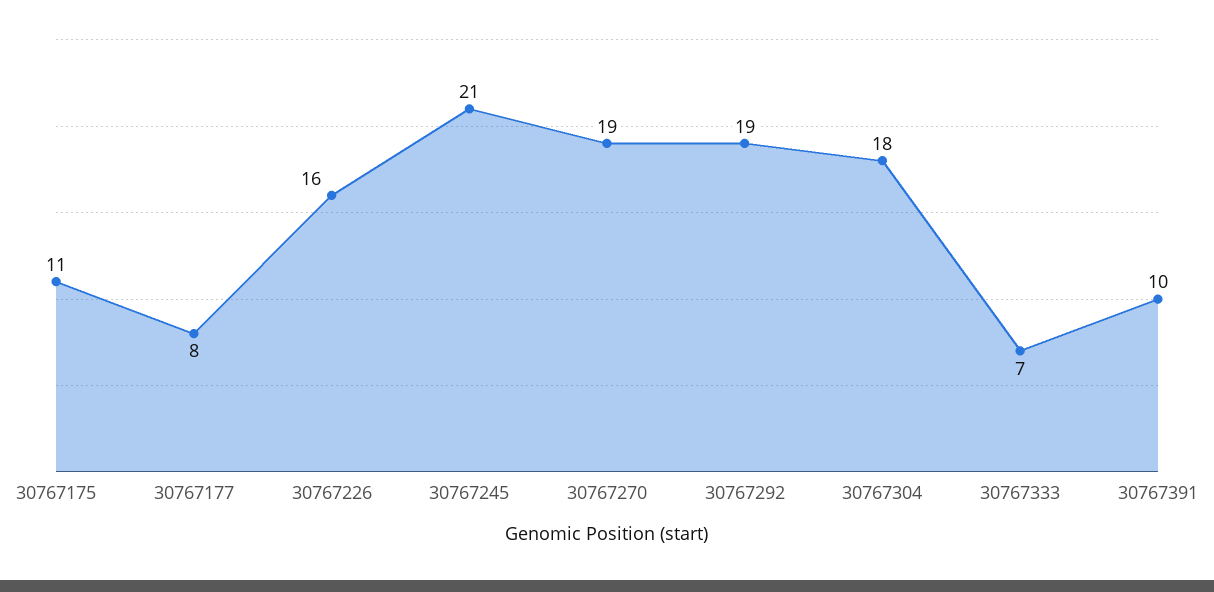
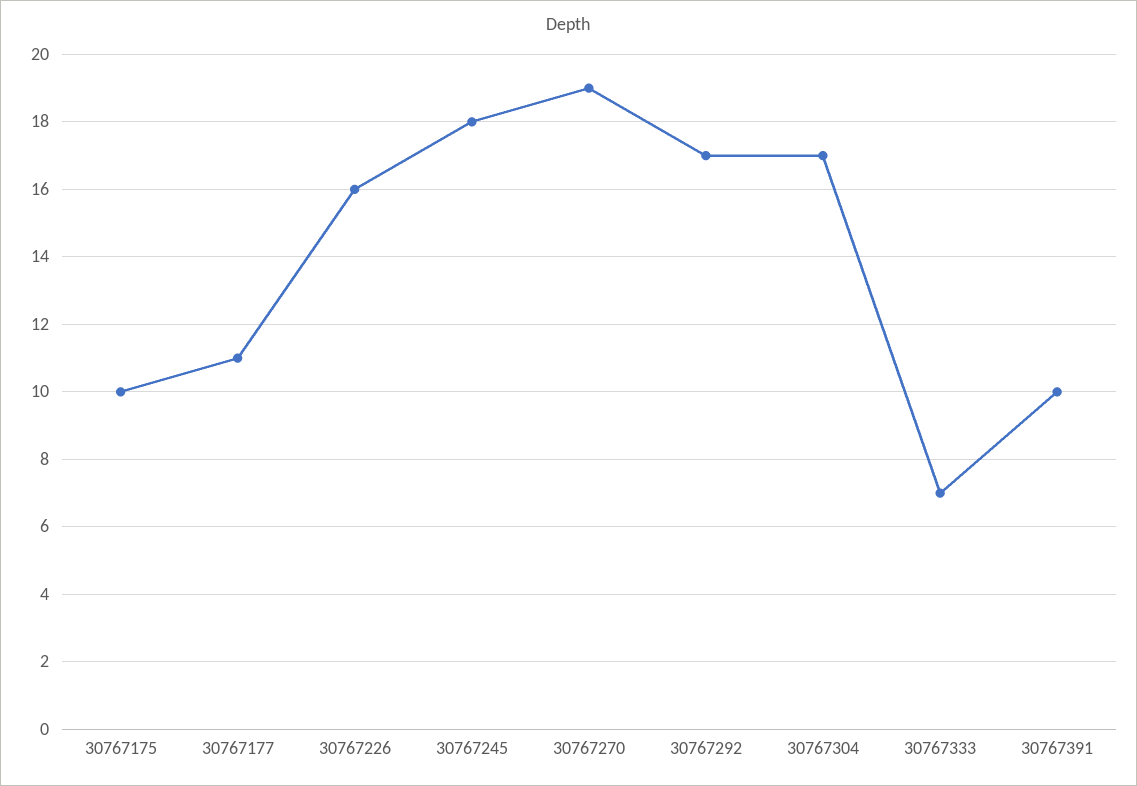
30767175: 11 -> 10
30767177: 8 -> 11
30767245: 21 -> 18
30767292: 19 -> 17
30767304: 18 -> 17

